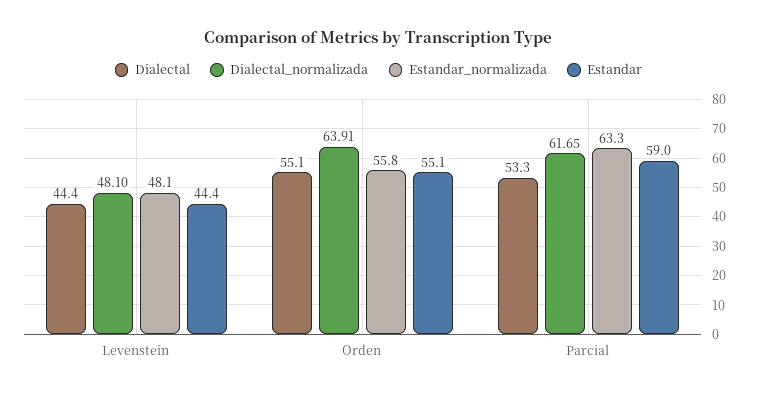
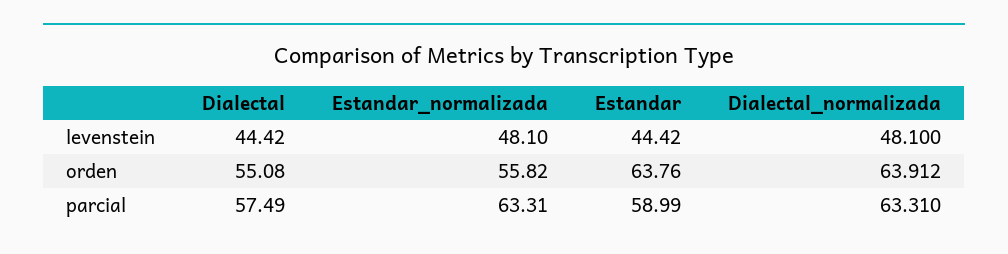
Estandar, Orden: 55.1 -> 63.76
Dialectal, Parcial: 53.3 -> 57.49
Dialectal_normalizada, Parcial: 61.65 -> 63.31

